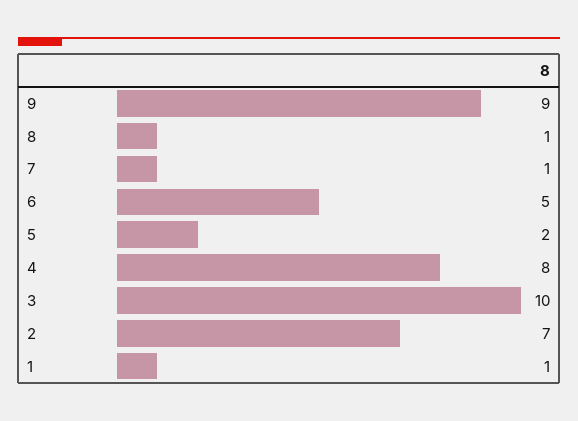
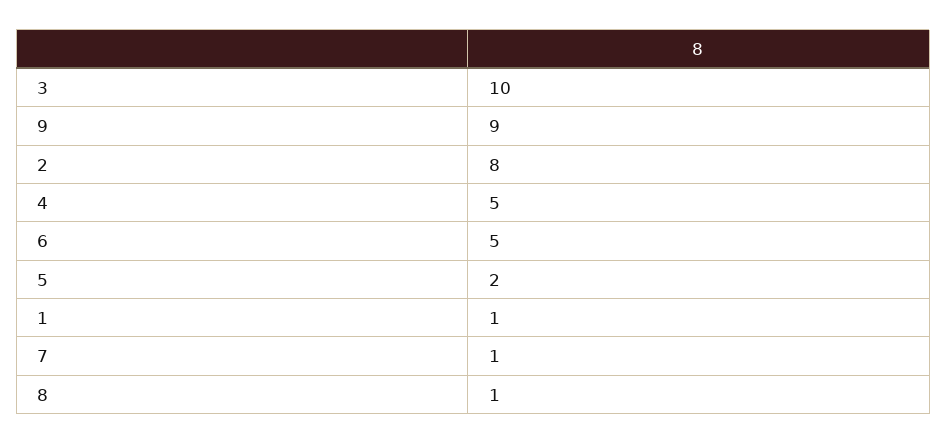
4: 8 -> 5
2: 7 -> 8

